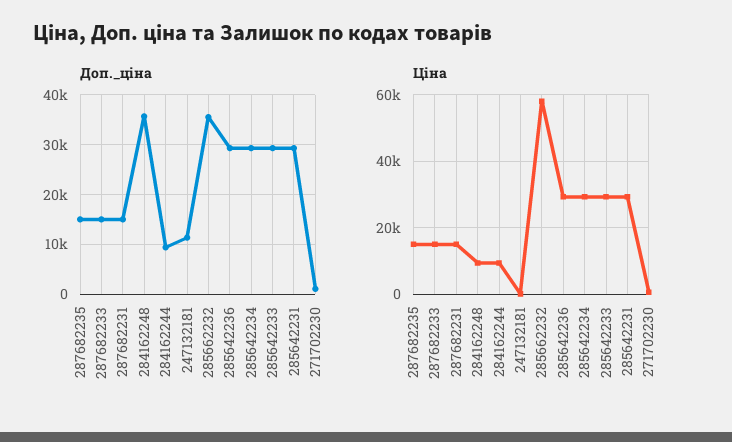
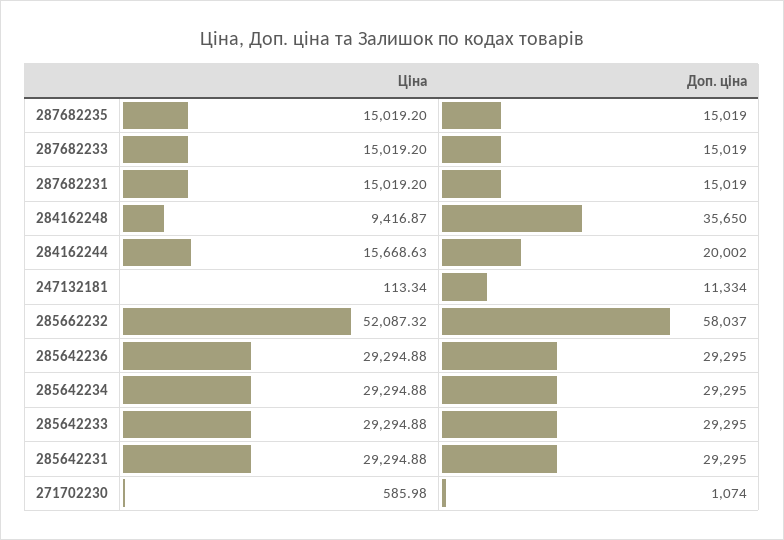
Доп._ціна, 284162244: 10000 -> 20002
Доп._ціна, 285662232: 36000 -> 58037
Ціна, 284162244: 10000 -> 15668.63
Ціна, 285662232: 58000 -> 52087.32

